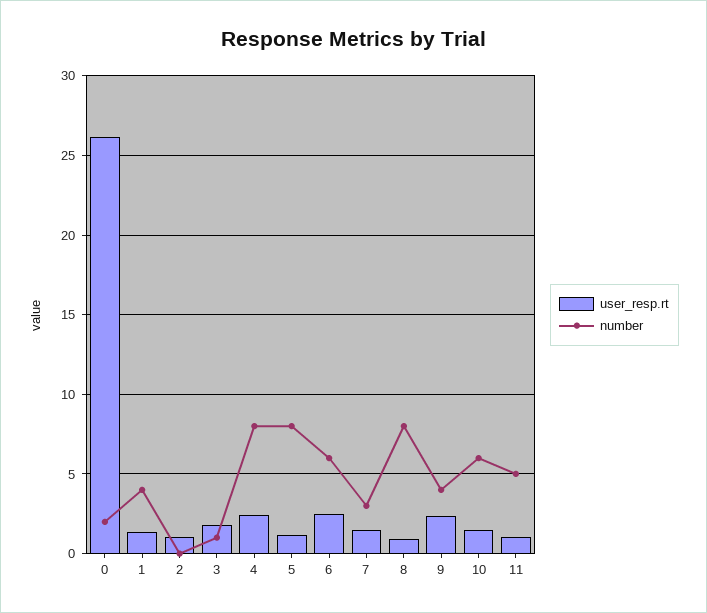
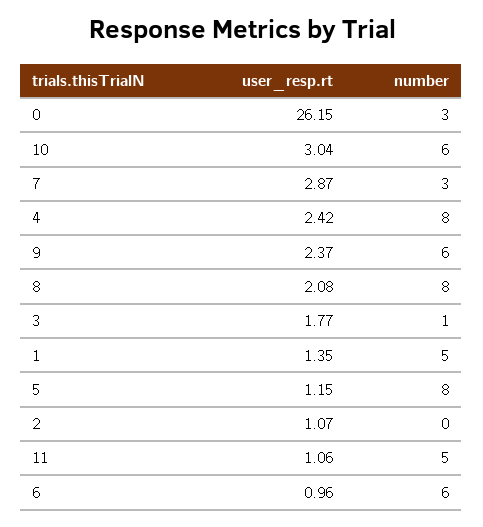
number, 0: 2 -> 3
number, 1: 4 -> 5
user_resp.rt, 6: 2.5 -> 0.96
user_resp.rt, 7: 1.5 -> 2.87
user_resp.rt, 8: 1 -> 2.08
number, 9: 4 -> 6
user_resp.rt, 10: 1.5 -> 3.04

